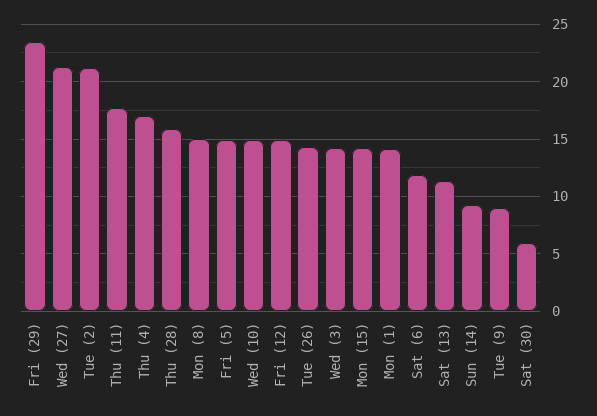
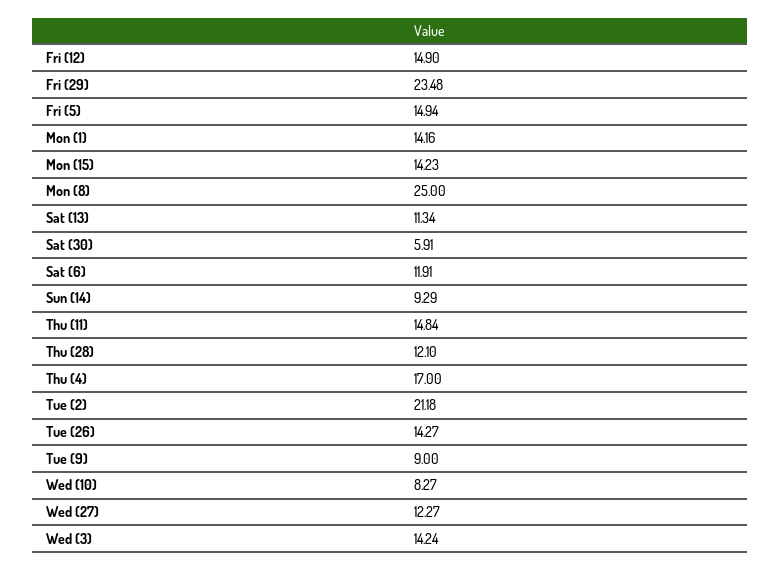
Wed (27): 21 -> 12.27
Thu (11): 18 -> 14.84
Thu (28): 16 -> 12.1
Mon (8): 15 -> 25
Wed (10): 15 -> 8.27

